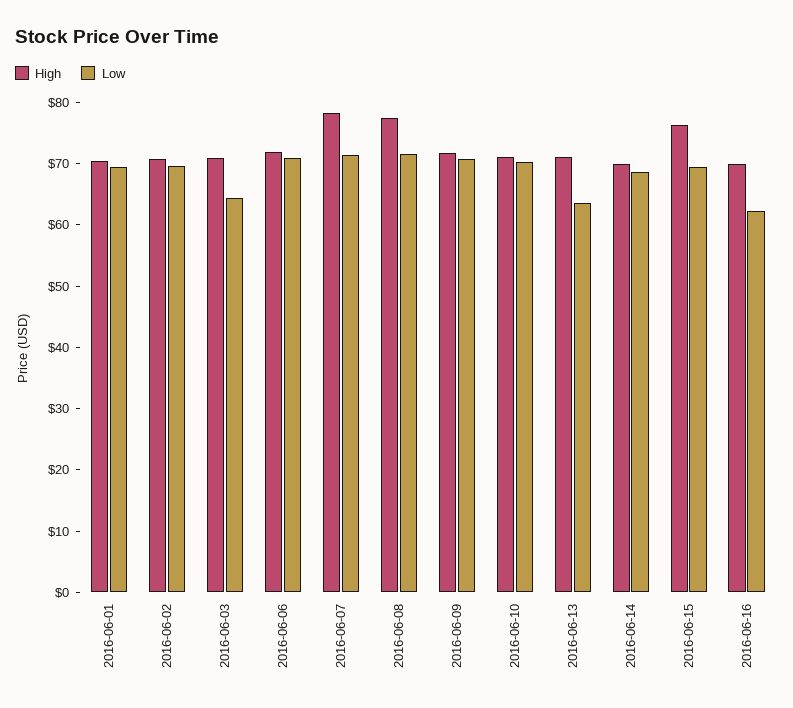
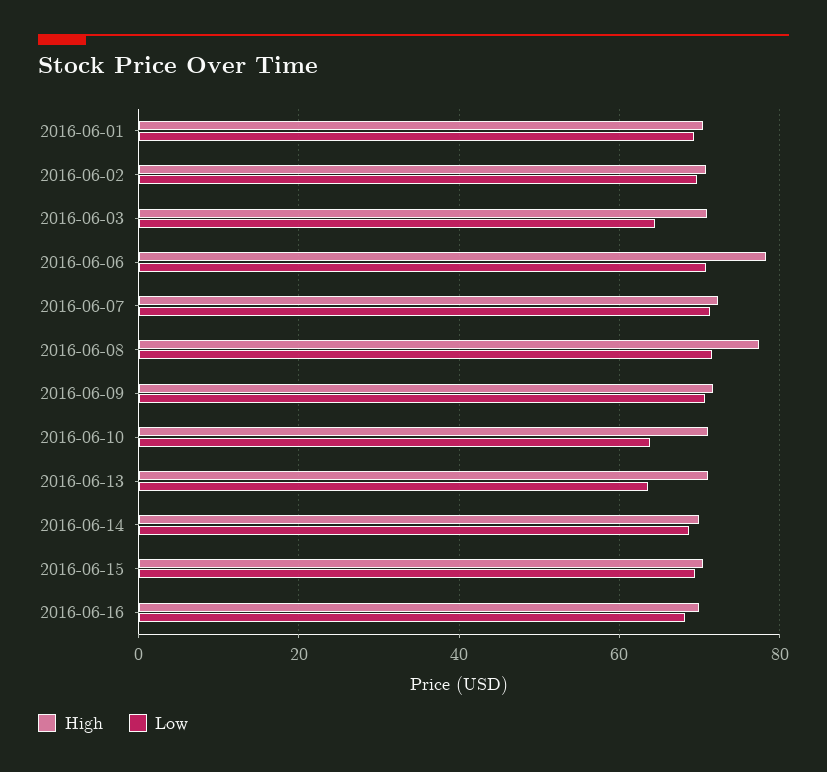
High, 2016-06-06: 72 -> 78
High, 2016-06-07: 78 -> 72
Low, 2016-06-10: 70 -> 64
High, 2016-06-15: 76 -> 70
Low, 2016-06-16: 62 -> 68

